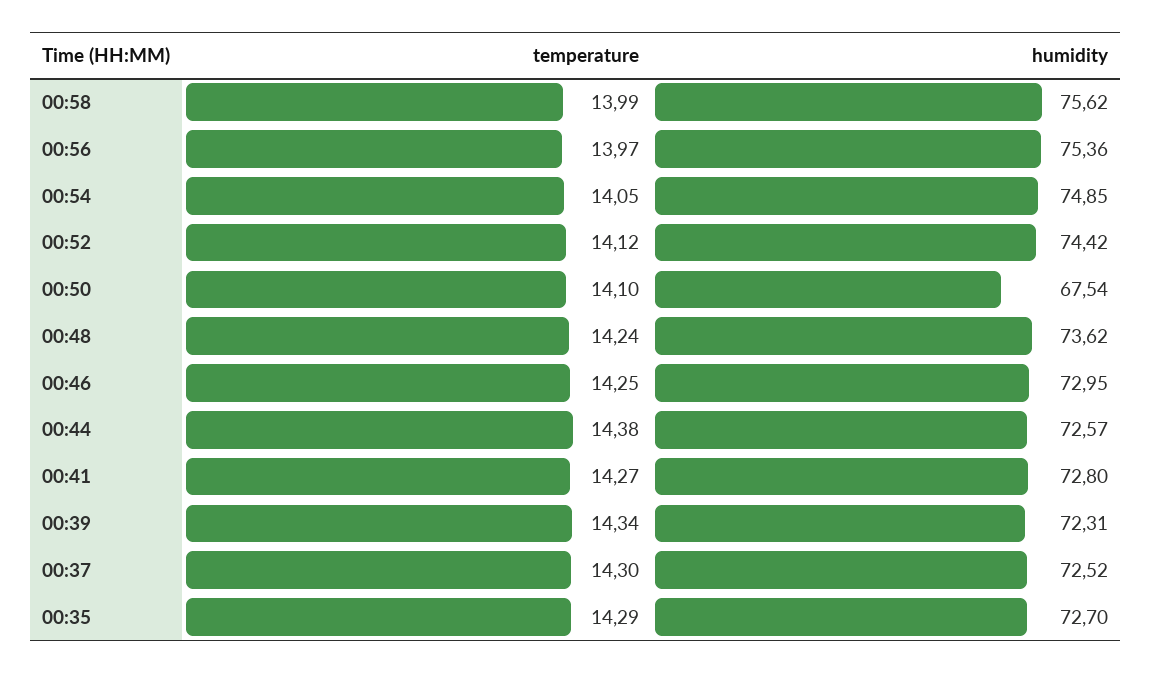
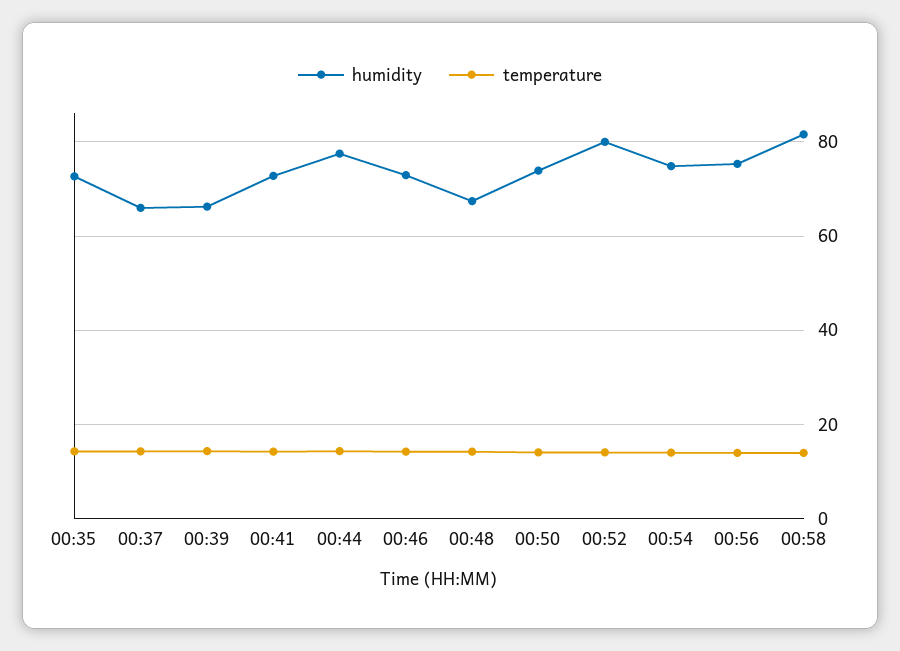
humidity, 00:58: 75.62 -> 82
humidity, 00:52: 74.42 -> 80
humidity, 00:50: 67.54 -> 74
humidity, 00:48: 73.62 -> 68
humidity, 00:44: 72.57 -> 78
humidity, 00:39: 72.31 -> 66
humidity, 00:37: 72.52 -> 66

